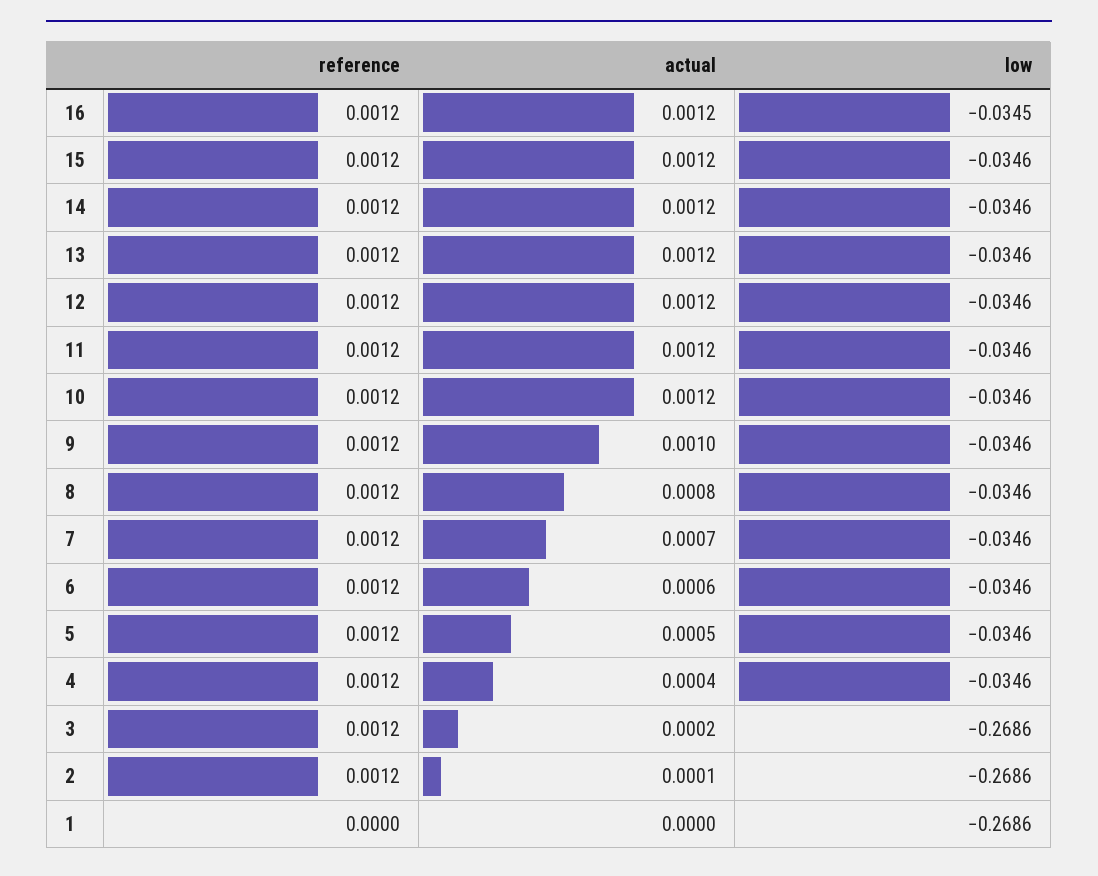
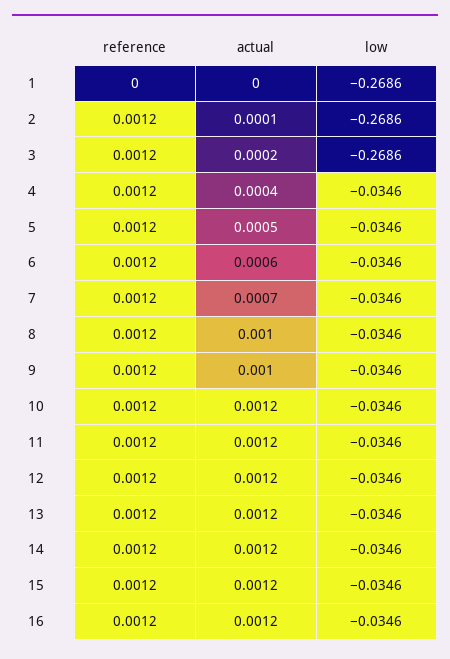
low, 16: -0.0345 -> -0.0346
actual, 8: 0.0008 -> 0.001

